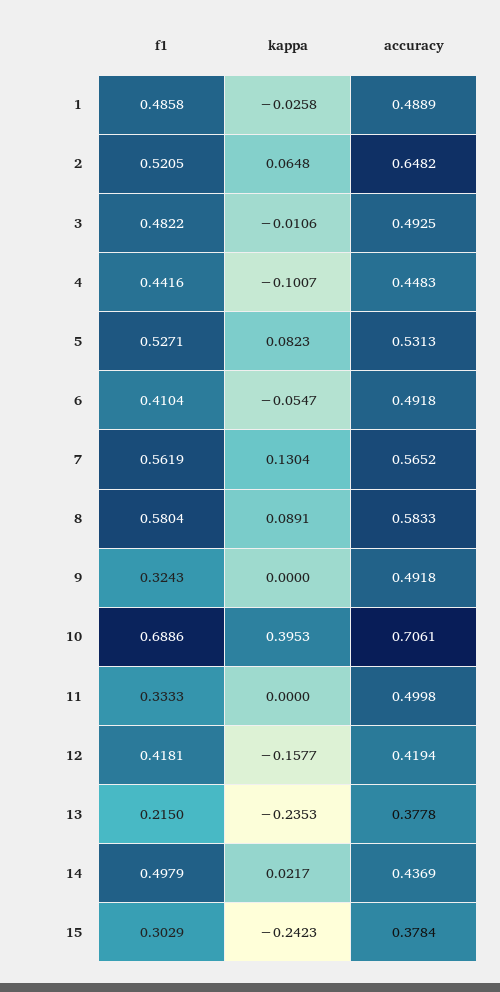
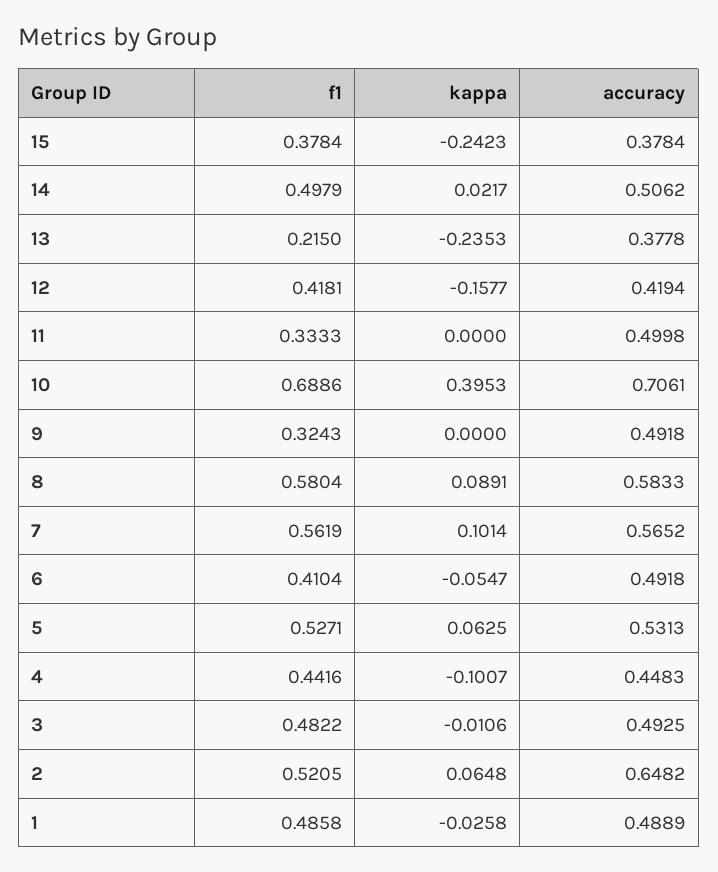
kappa, 5: 0.0823 -> 0.0625
kappa, 7: 0.1304 -> 0.1014
accuracy, 14: 0.4369 -> 0.5062
f1, 15: 0.3029 -> 0.3784

